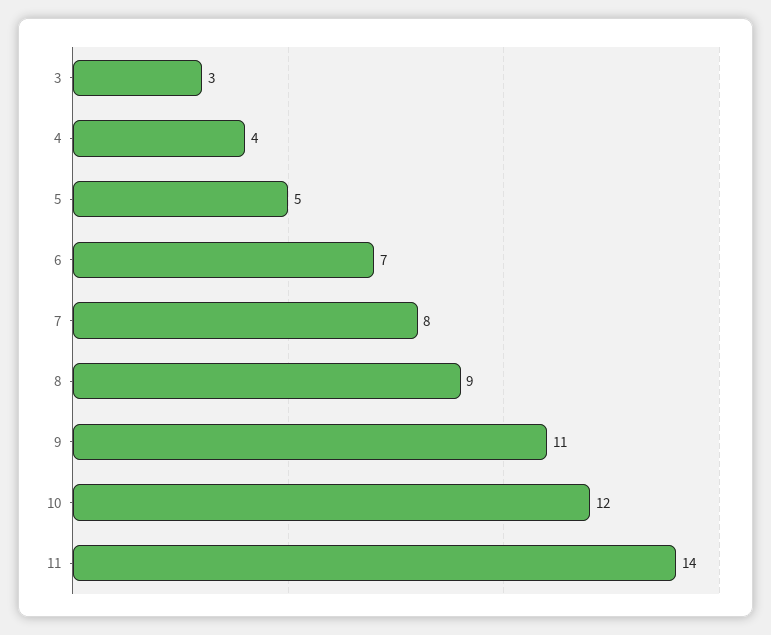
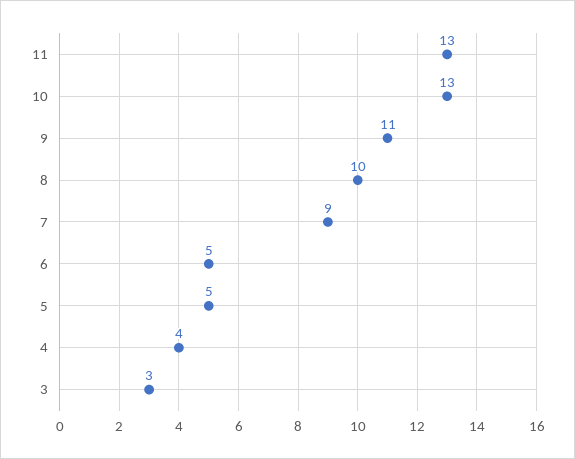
6: 7 -> 5
7: 8 -> 9
8: 9 -> 10
10: 12 -> 13
11: 14 -> 13

